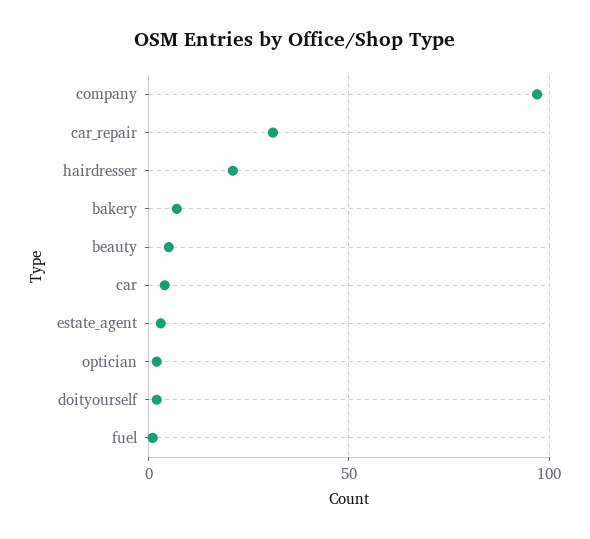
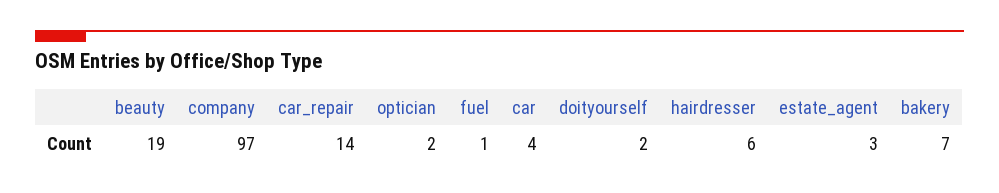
car_repair: 30 -> 14
hairdresser: 20 -> 6
beauty: 5 -> 19

